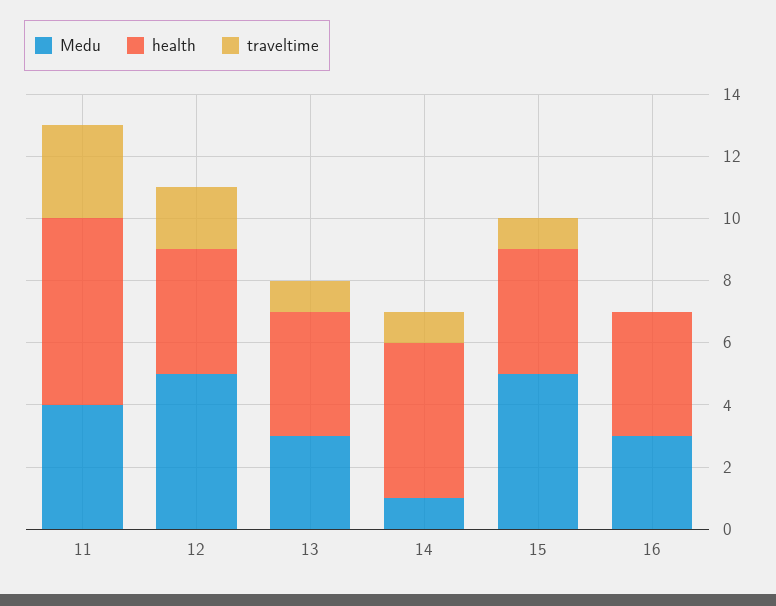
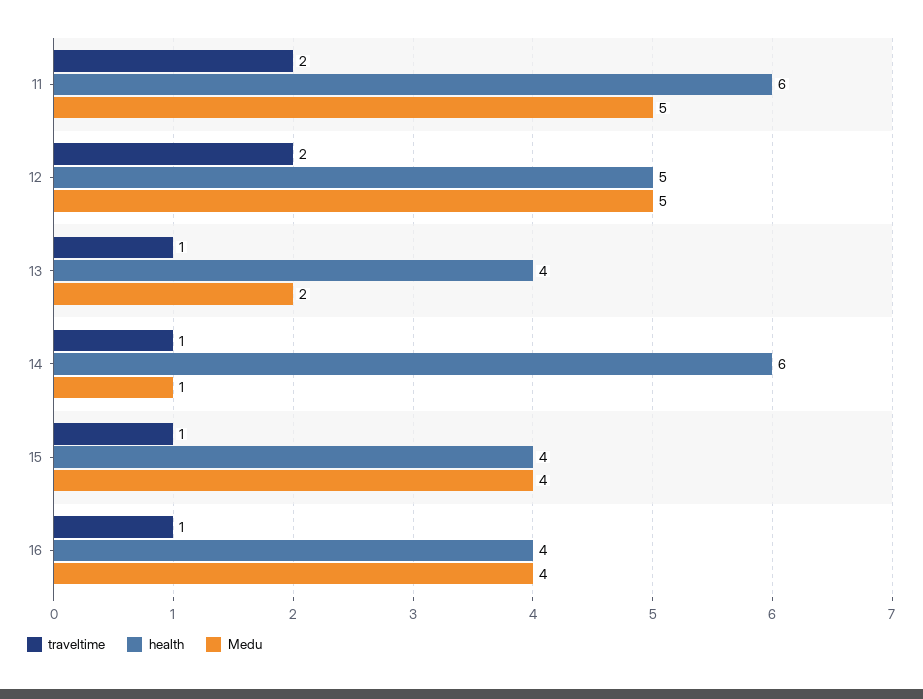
Medu, 11: 4 -> 5
traveltime, 11: 3 -> 2
health, 12: 4 -> 5
Medu, 13: 3 -> 2
health, 14: 5 -> 6
Medu, 15: 5 -> 4
Medu, 16: 3 -> 4
traveltime, 16: 0 -> 1

